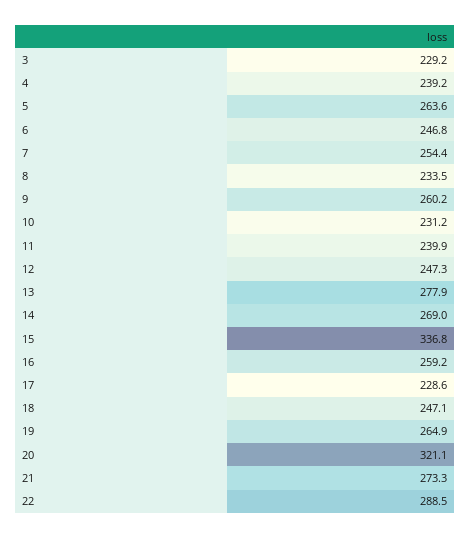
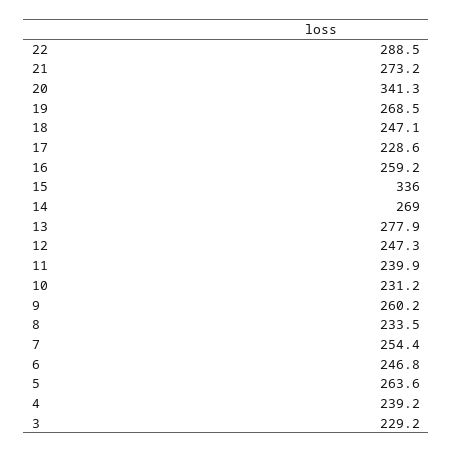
15: 336.8 -> 336
19: 264.9 -> 268.5
20: 321.1 -> 341.3
21: 273.3 -> 273.2

